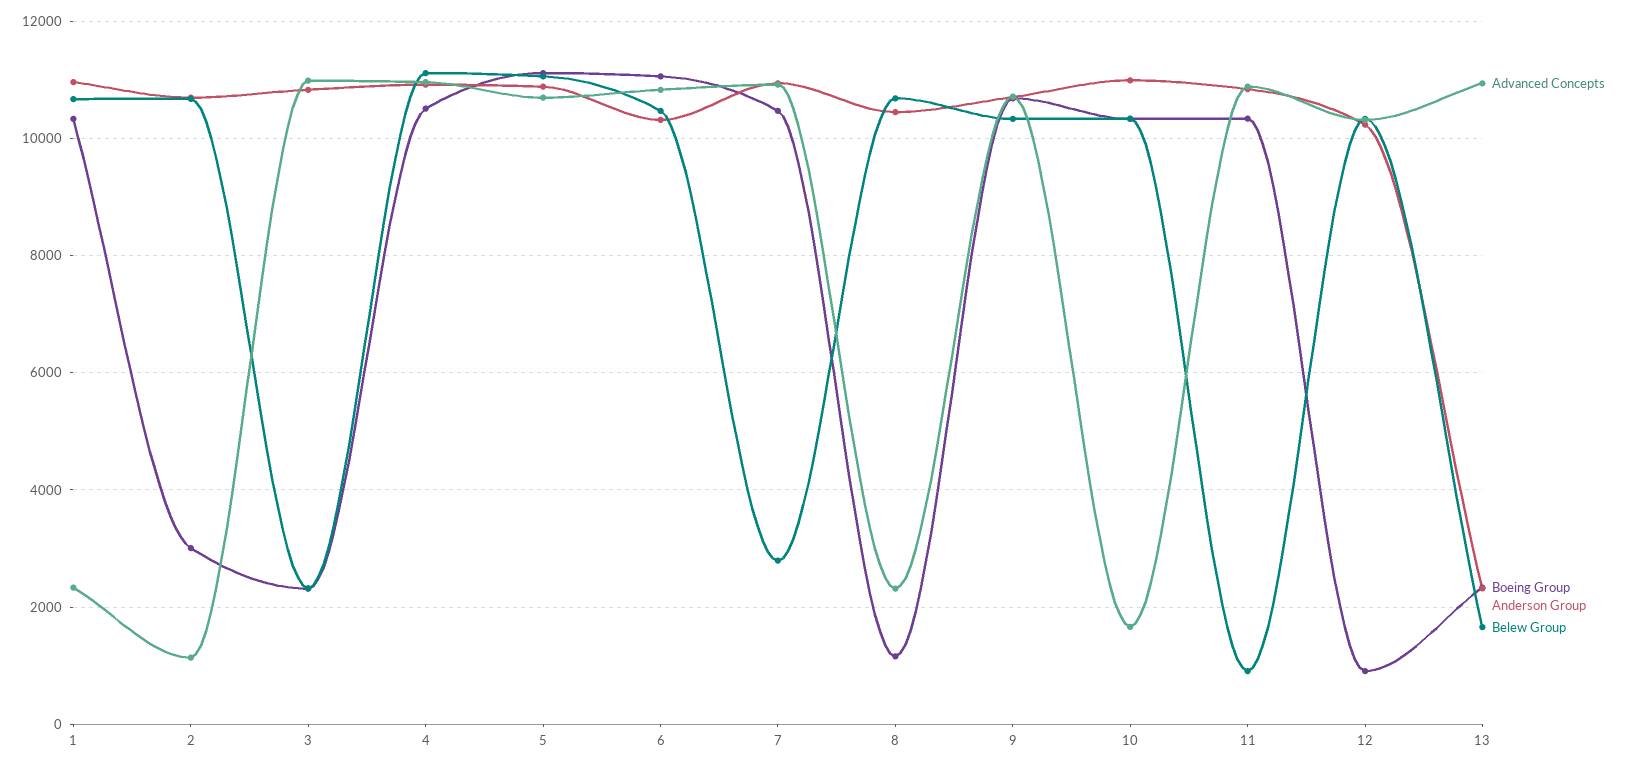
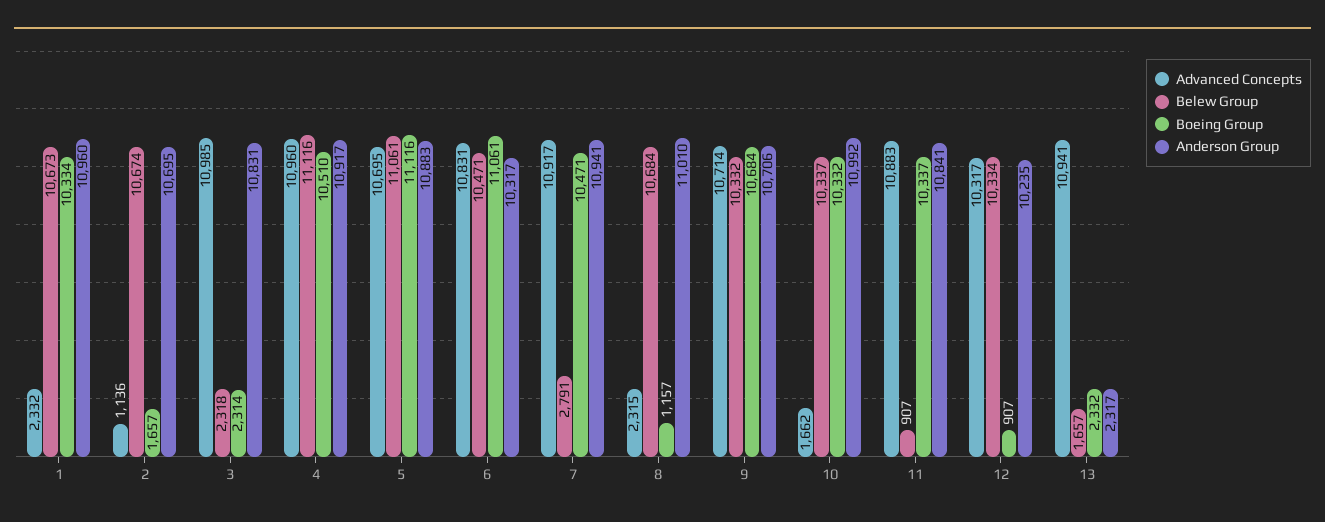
Boeing Group, 2: 3000 -> 1657
Anderson Group, 8: 10400 -> 11010

